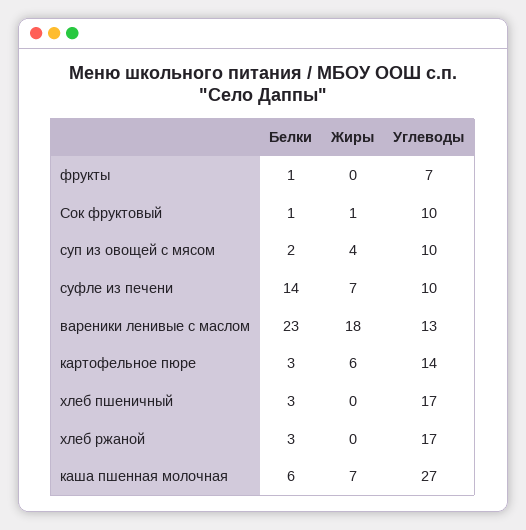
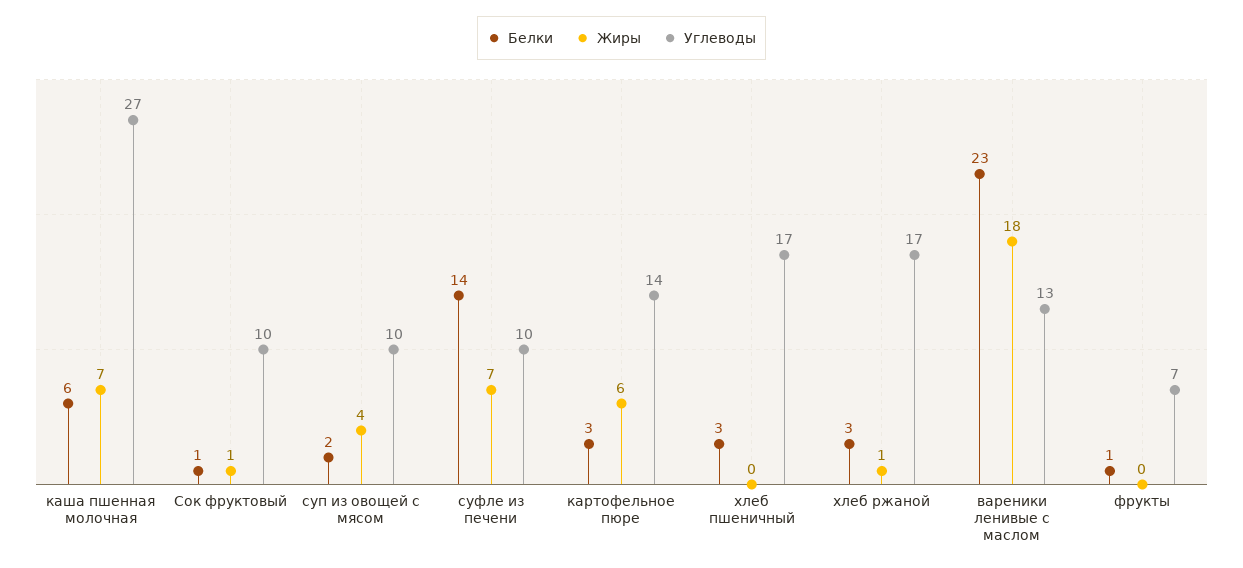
Жиры, хлеб ржаной: 0 -> 1

